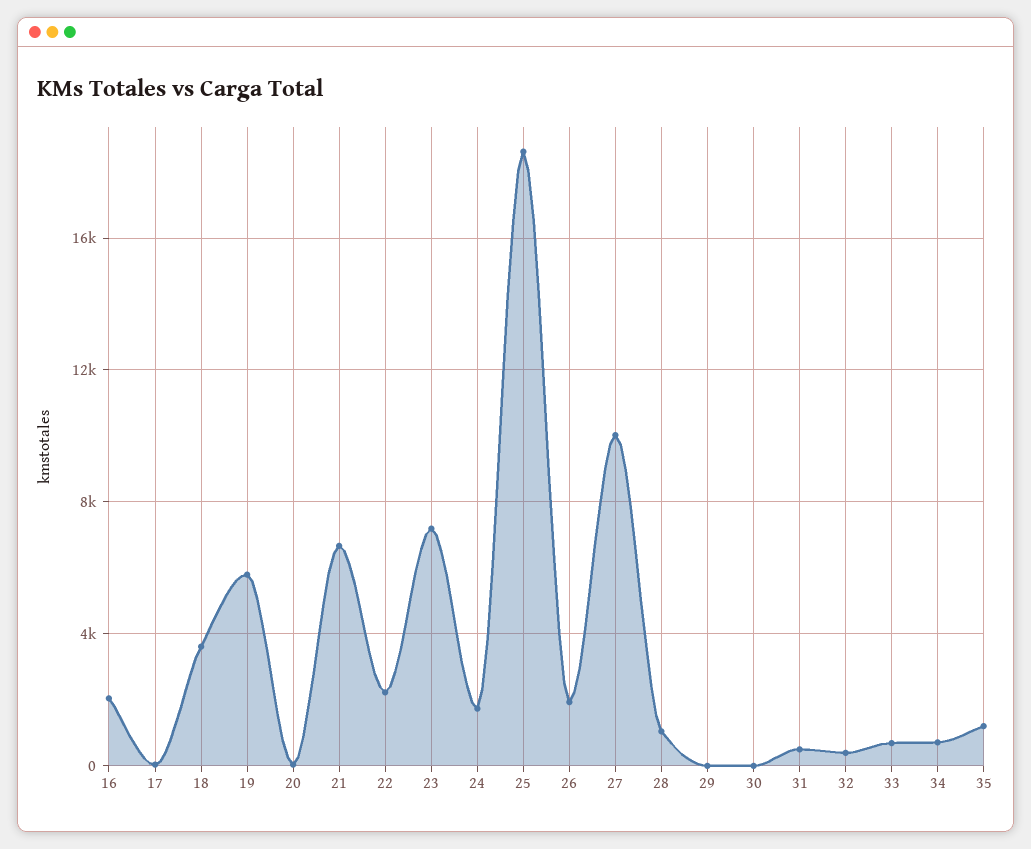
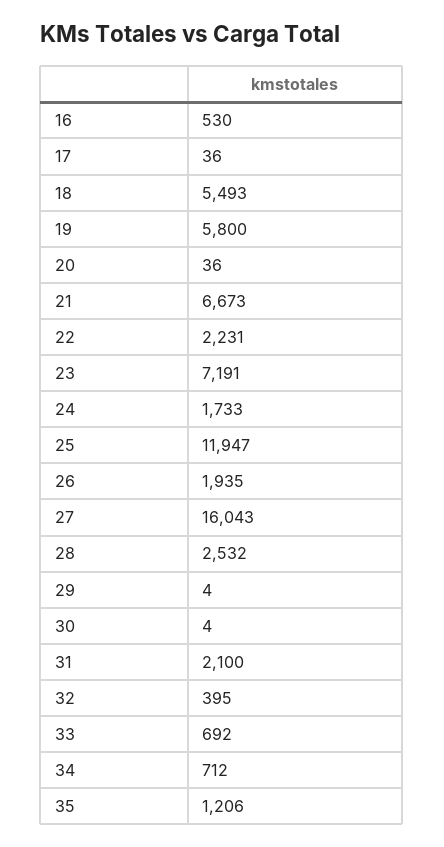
16: 2000 -> 530
18: 3500 -> 5493
25: 18500 -> 11947
27: 10000 -> 16043
28: 1000 -> 2532
31: 500 -> 2100

